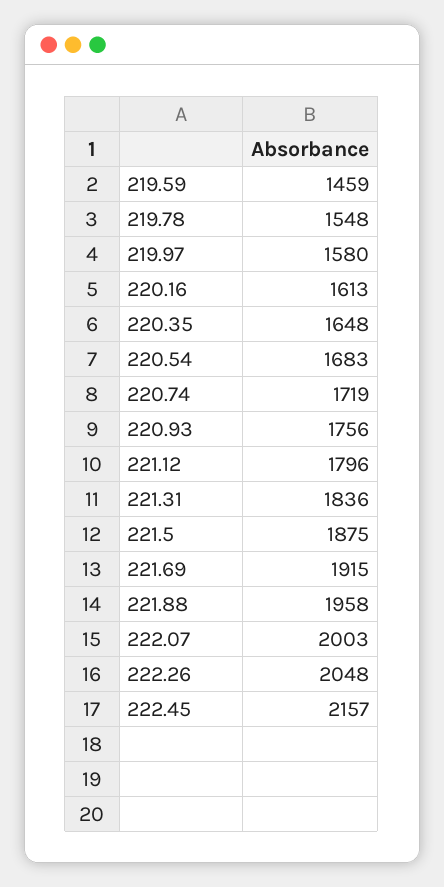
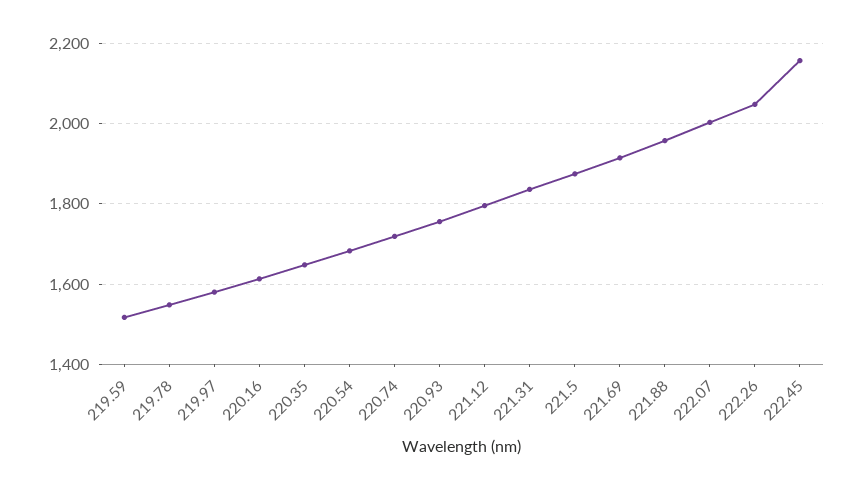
219.59: 1459 -> 1520

